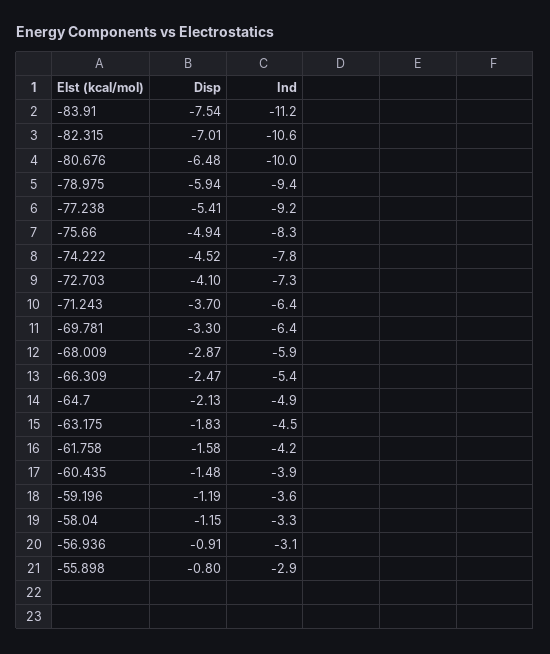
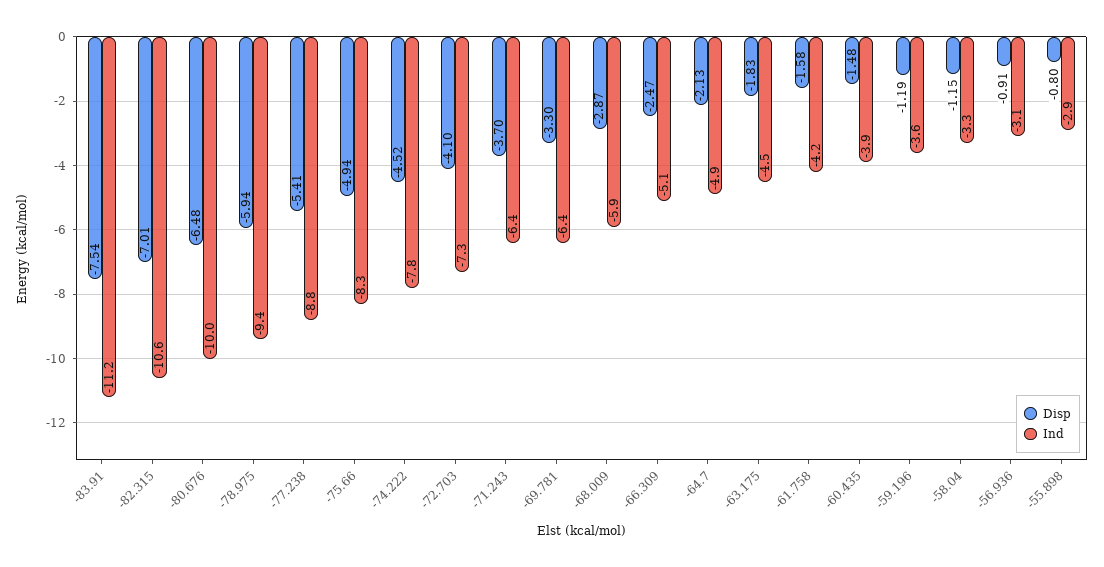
Ind, -77.238: -9.2 -> -8.8
Ind, -66.309: -5.4 -> -5.1

